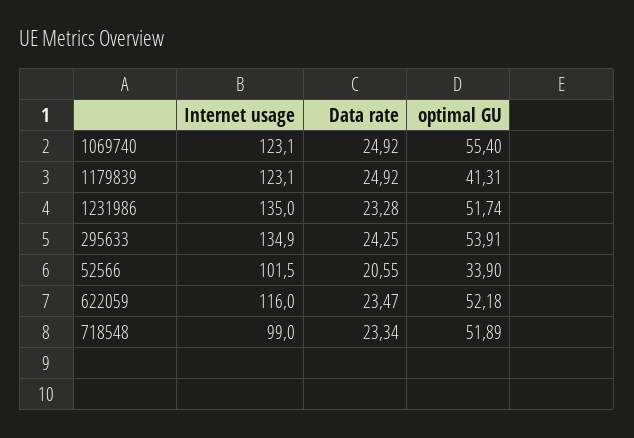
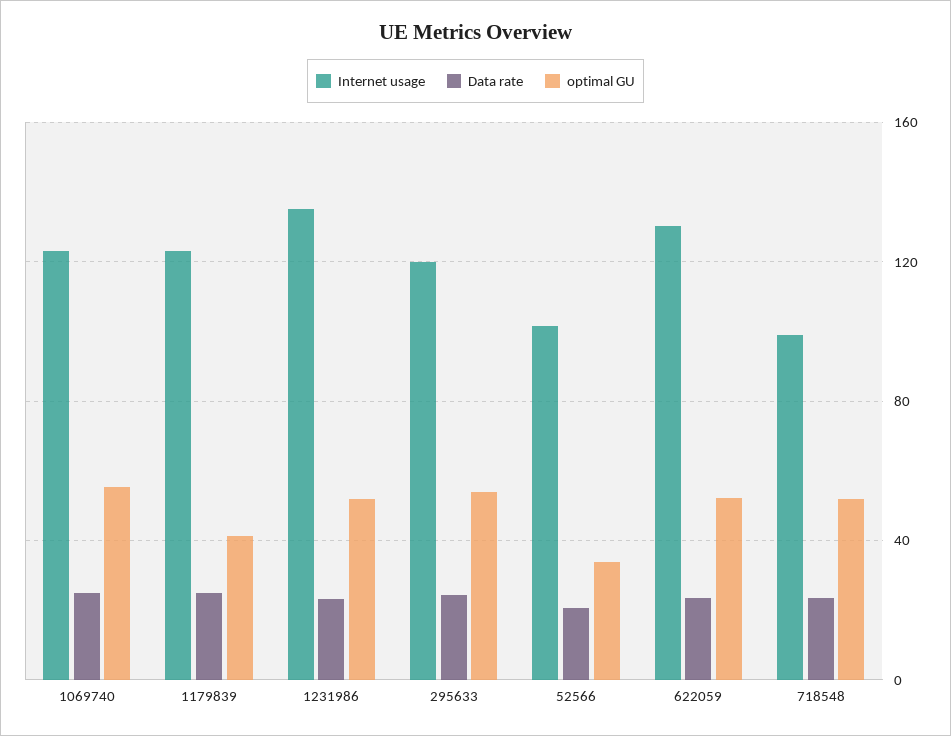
Internet usage, 295633: 134.9 -> 120
Internet usage, 622059: 116 -> 130

